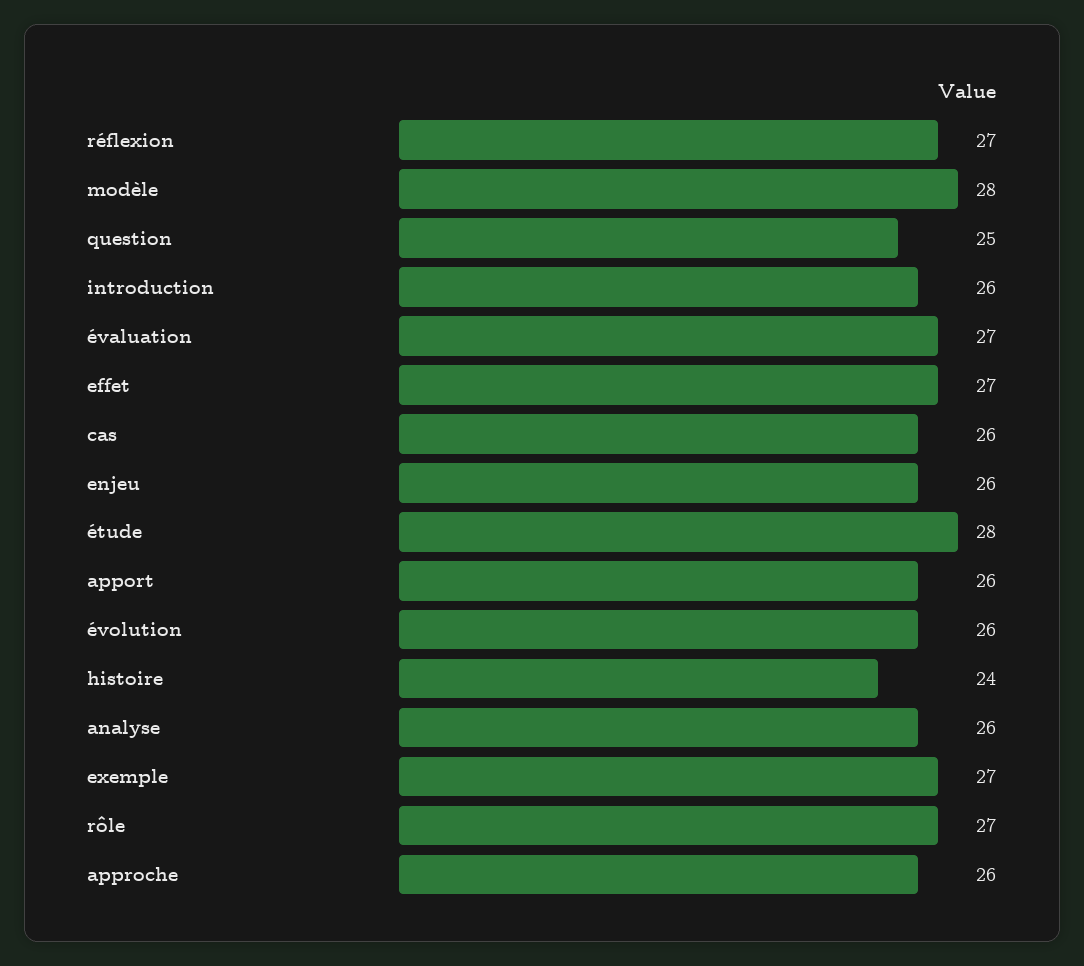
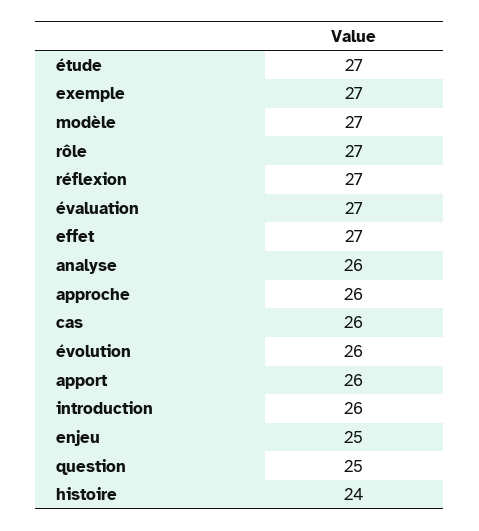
modèle: 28 -> 27
enjeu: 26 -> 25
étude: 28 -> 27

